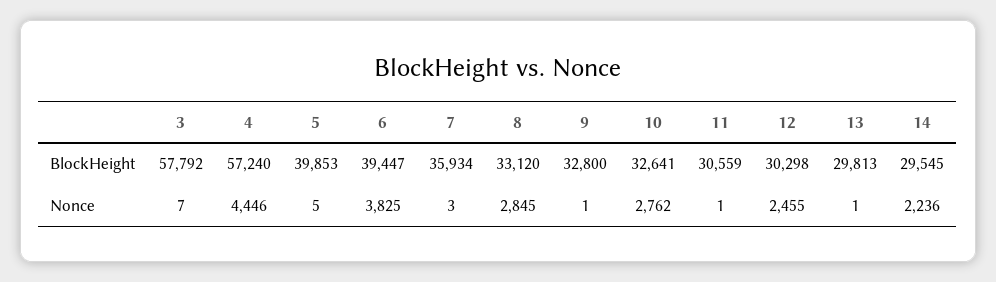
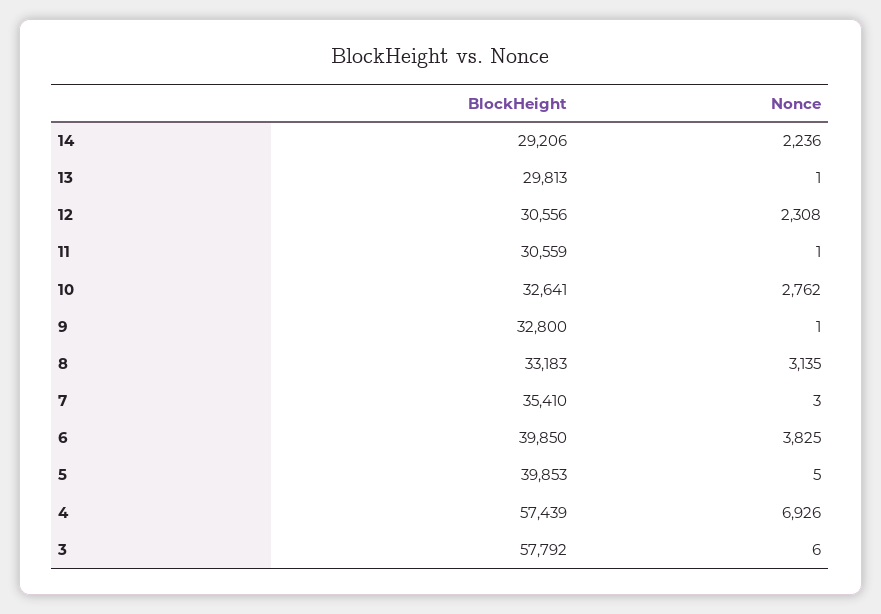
4, BlockHeight: 57240 -> 57439
6, BlockHeight: 39447 -> 39850
7, BlockHeight: 35934 -> 35410
8, BlockHeight: 33120 -> 33183
12, BlockHeight: 30298 -> 30556
14, BlockHeight: 29545 -> 29206
3, Nonce: 7 -> 6
4, Nonce: 4446 -> 6926
8, Nonce: 2845 -> 3135
12, Nonce: 2455 -> 2308

